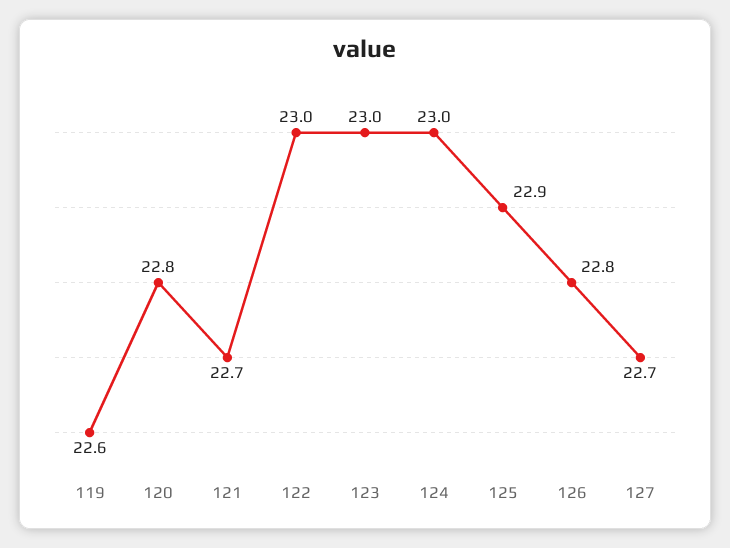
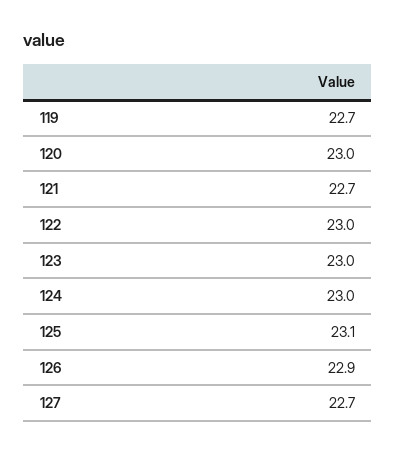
119: 22.6 -> 22.7
120: 22.8 -> 23
125: 22.9 -> 23.1
126: 22.8 -> 22.9

